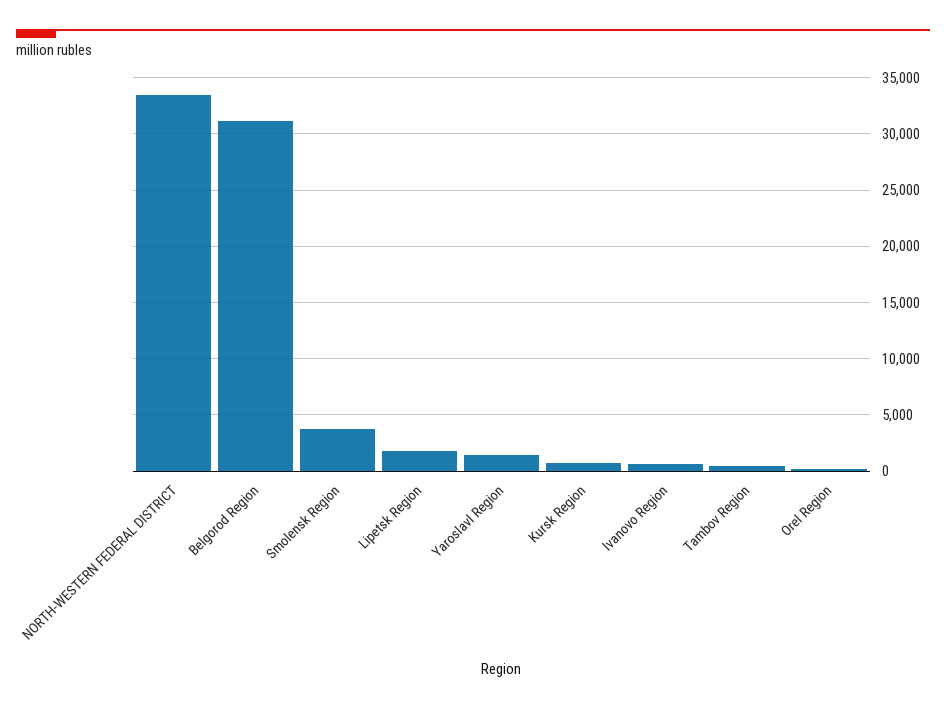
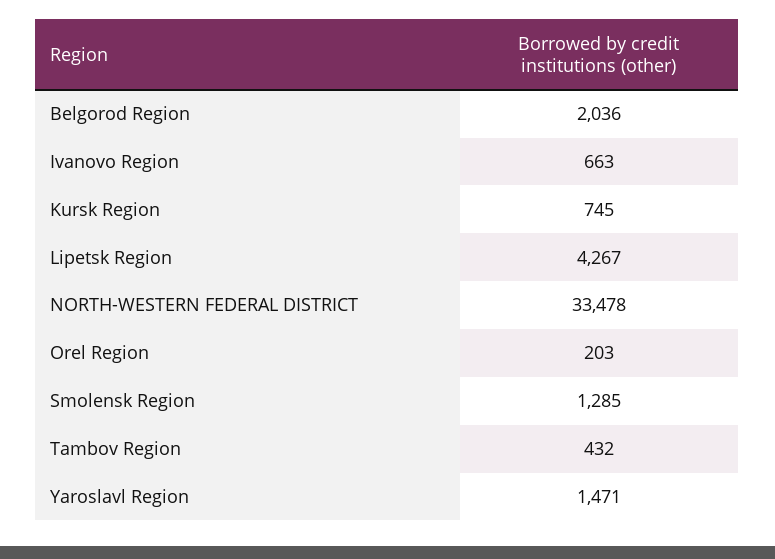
Belgorod Region: 31000 -> 2036
Smolensk Region: 4000 -> 1285
Lipetsk Region: 2000 -> 4267

